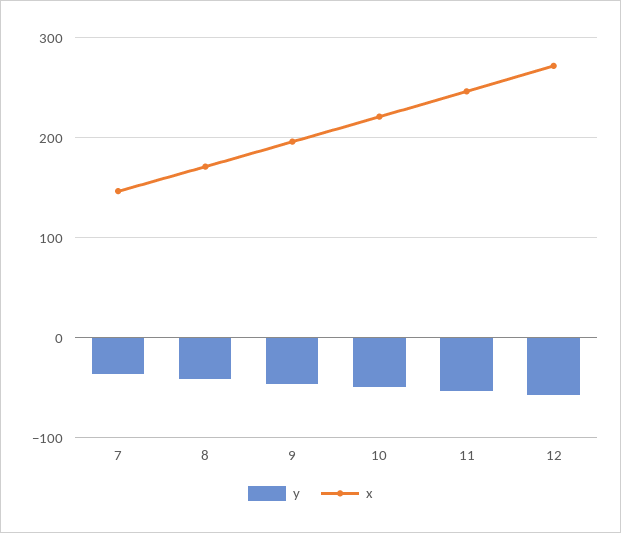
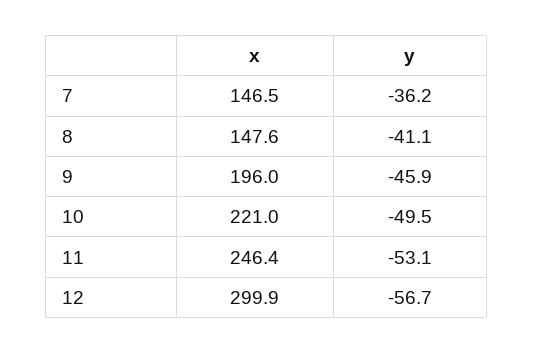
x, 8: 170 -> 147.6
x, 12: 270 -> 299.9

